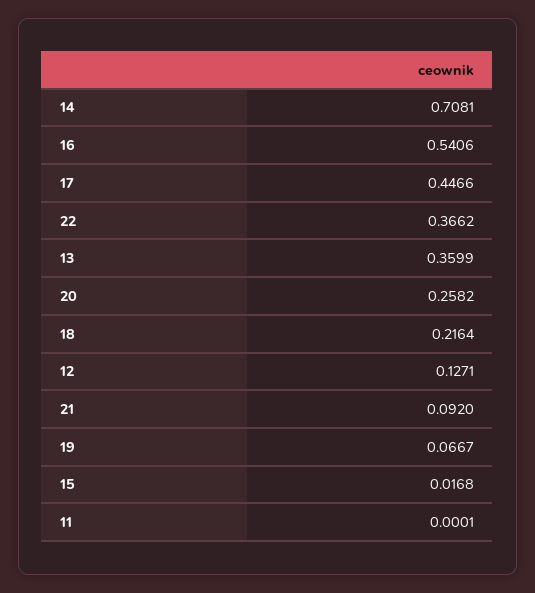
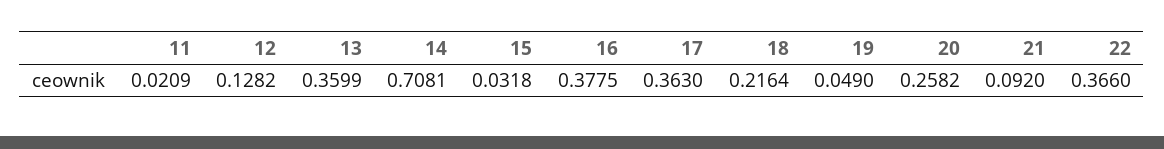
16: 0.5406 -> 0.3775
17: 0.4466 -> 0.363
22: 0.3662 -> 0.366
12: 0.1271 -> 0.1282
19: 0.0667 -> 0.049
15: 0.0168 -> 0.0318
11: 0.0001 -> 0.0209

